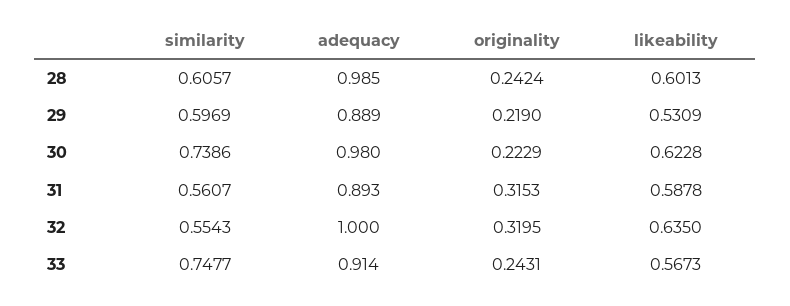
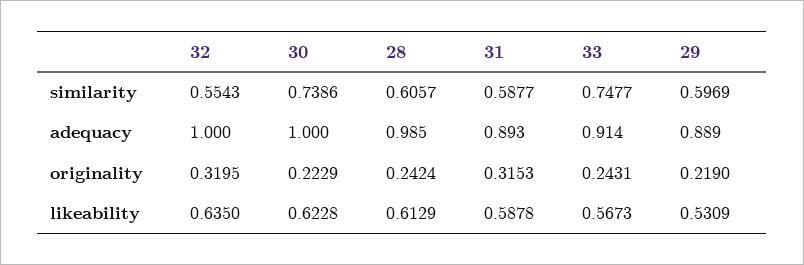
likeability, 28: 0.6013 -> 0.6129
adequacy, 30: 0.98 -> 1
similarity, 31: 0.5607 -> 0.5877

